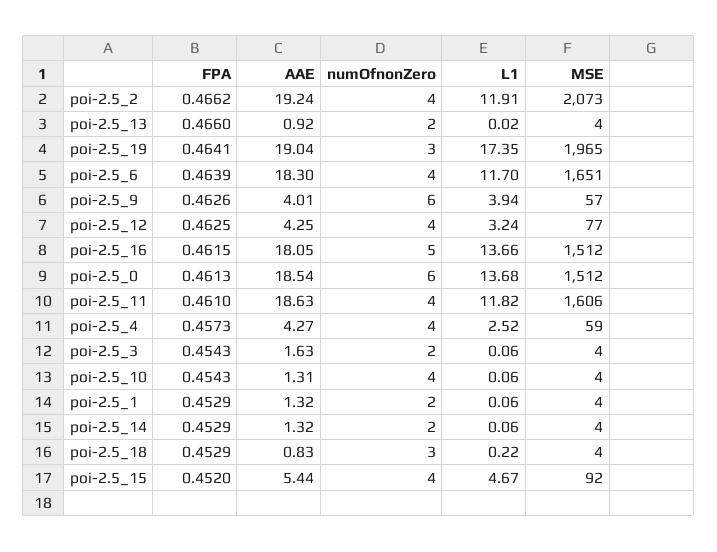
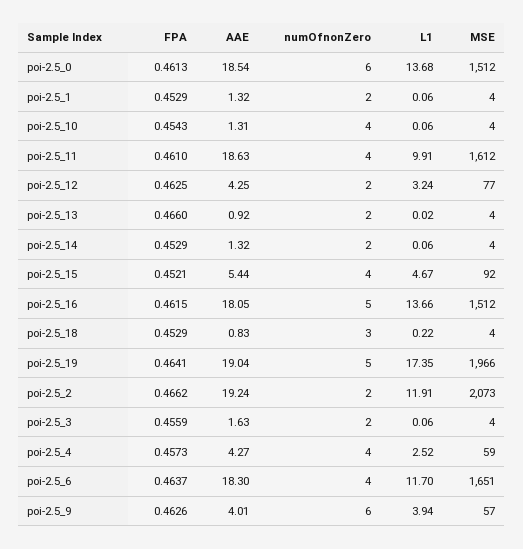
numOfnonZero, poi-2.5_2: 4 -> 2
numOfnonZero, poi-2.5_19: 3 -> 5
MSE, poi-2.5_19: 1965 -> 1966
FPA, poi-2.5_6: 0.4639 -> 0.4637
numOfnonZero, poi-2.5_12: 4 -> 2
L1, poi-2.5_11: 11.82 -> 9.91
MSE, poi-2.5_11: 1606 -> 1612
FPA, poi-2.5_3: 0.4543 -> 0.4559
FPA, poi-2.5_15: 0.452 -> 0.4521

